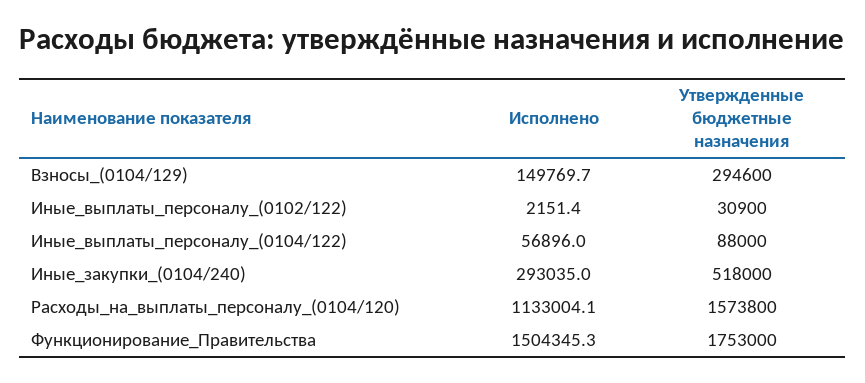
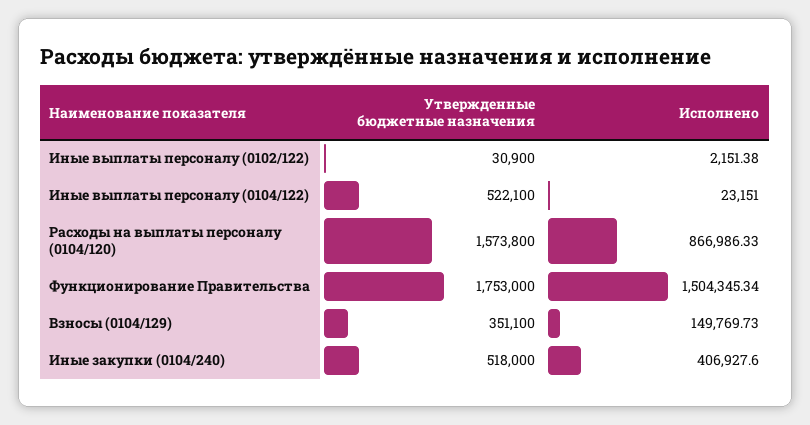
Утвержденные бюджетные назначения, Взносы_(0104/129): 294600 -> 351100
Исполнено, Иные_выплаты_персоналу_(0104/122): 56896 -> 23151
Утвержденные бюджетные назначения, Иные_выплаты_персоналу_(0104/122): 88000 -> 522100
Исполнено, Иные_закупки_(0104/240): 293035 -> 406927.6
Исполнено, Расходы_на_выплаты_персоналу_(0104/120): 1133004.1 -> 866986.33

